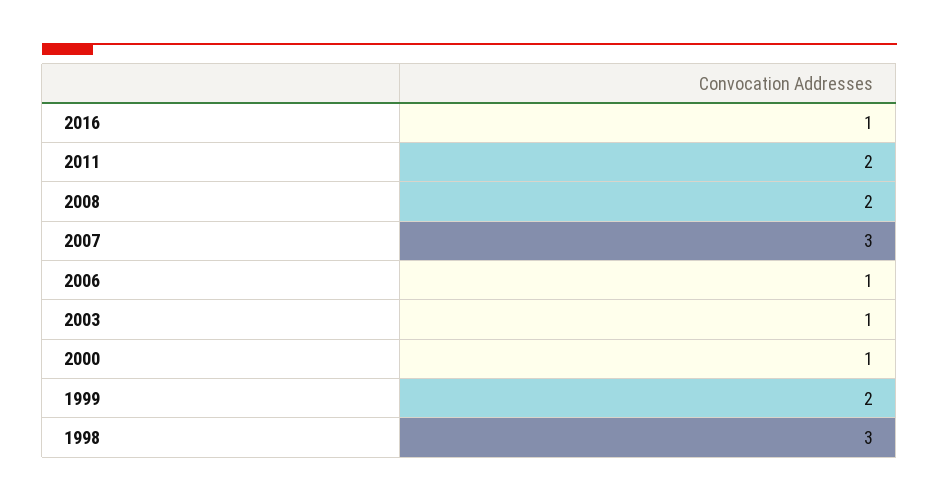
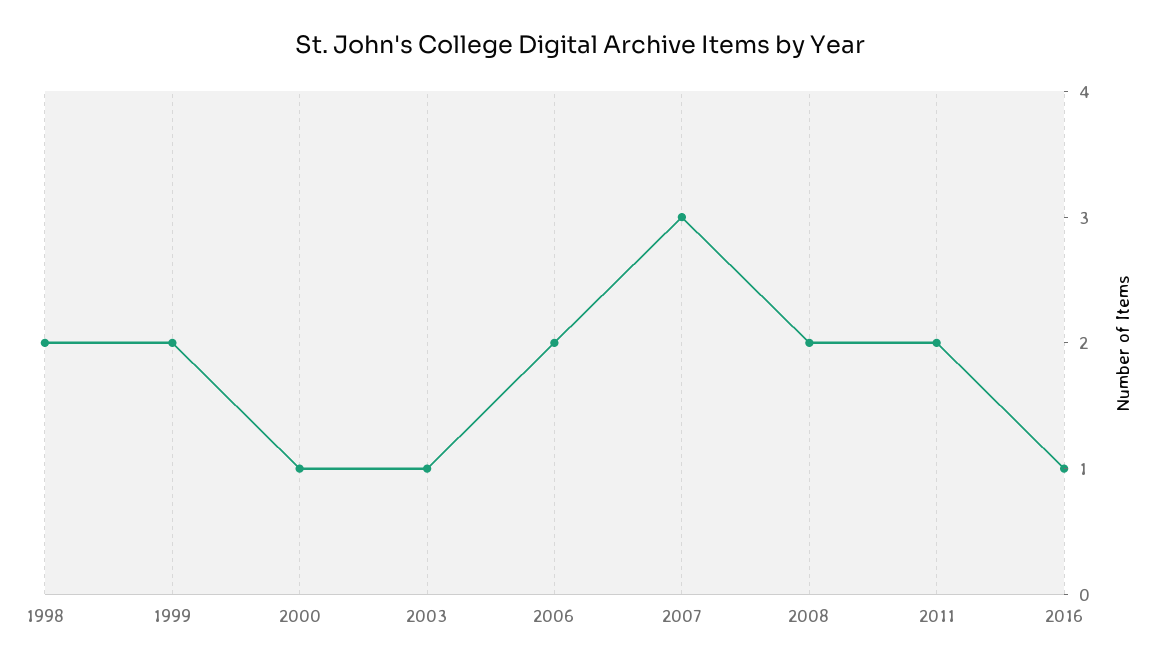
2006: 1 -> 2
1998: 3 -> 2

